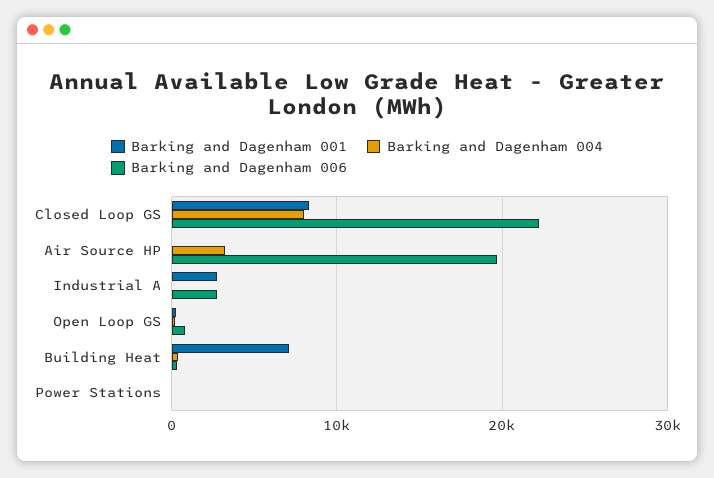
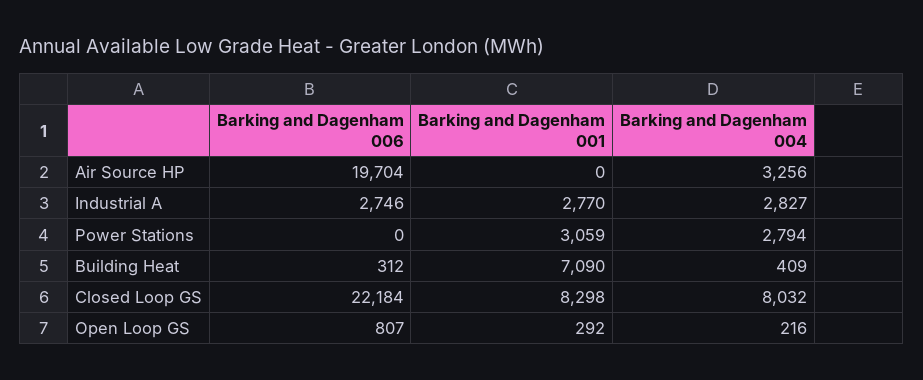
Barking and Dagenham 004, Industrial A: 0 -> 2827
Barking and Dagenham 001, Power Stations: 0 -> 3059
Barking and Dagenham 004, Power Stations: 0 -> 2794

